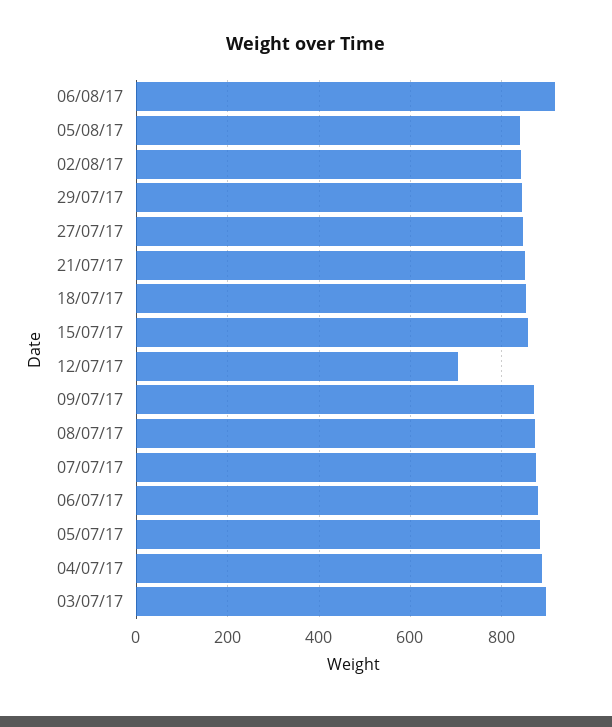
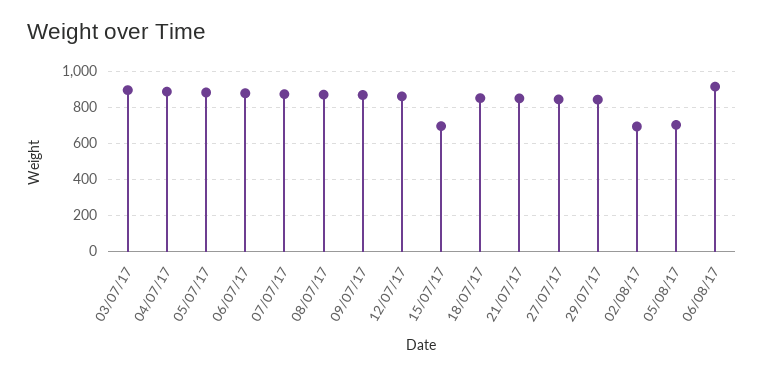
05/08/17: 840 -> 700
02/08/17: 840 -> 700
15/07/17: 860 -> 700
12/07/17: 700 -> 850

